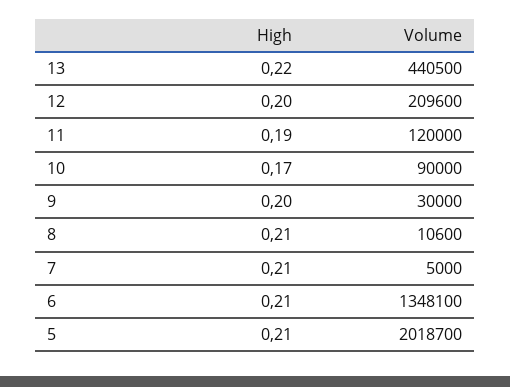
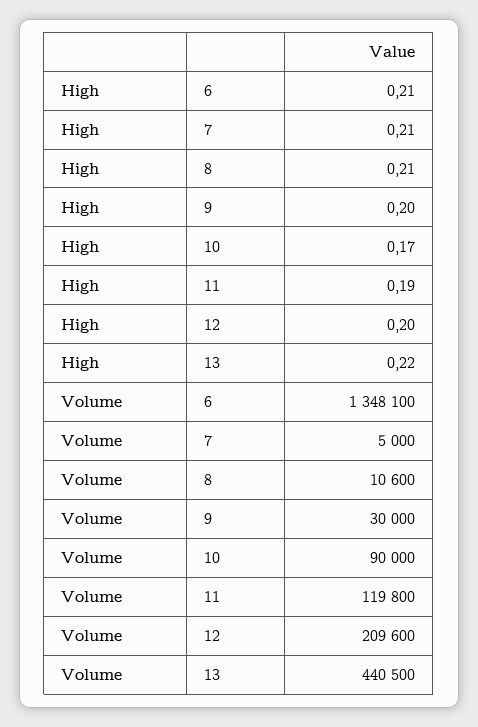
Volume, 11: 120000 -> 119800
High, 5: 0.21 -> none
Volume, 5: 2018700 -> none

